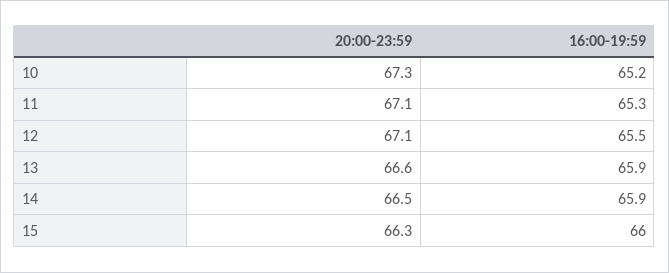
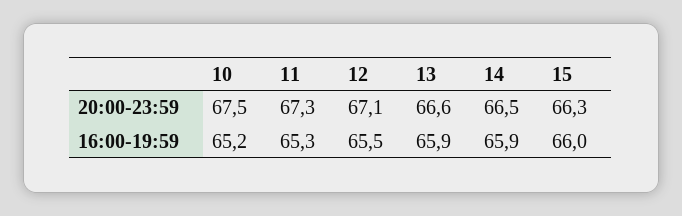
20:00-23:59, 10: 67.3 -> 67.5
20:00-23:59, 11: 67.1 -> 67.3

